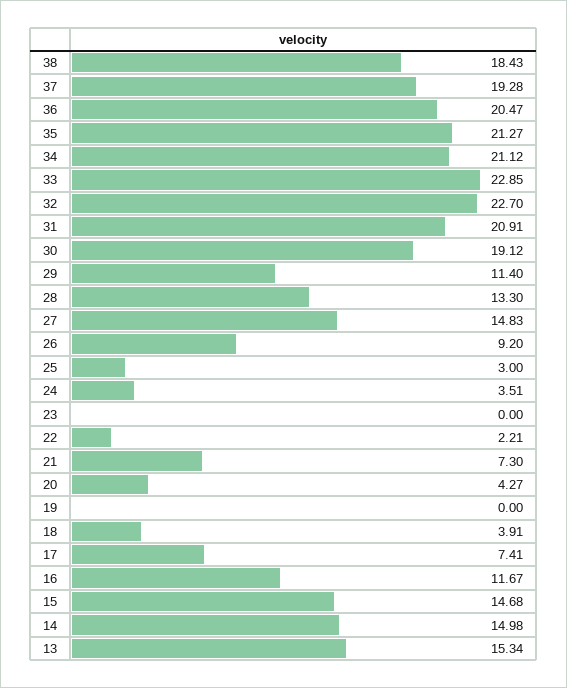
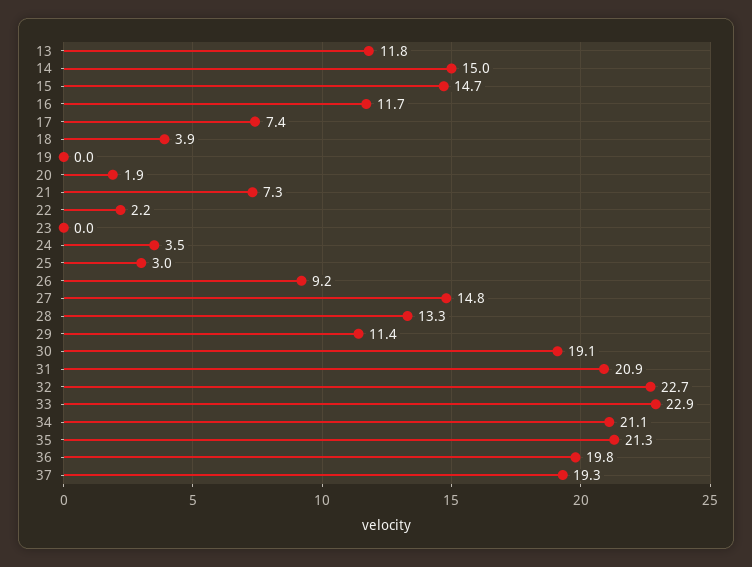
38: 18.43 -> none
36: 20.47 -> 19.8
20: 4.27 -> 1.9
13: 15.34 -> 11.8

